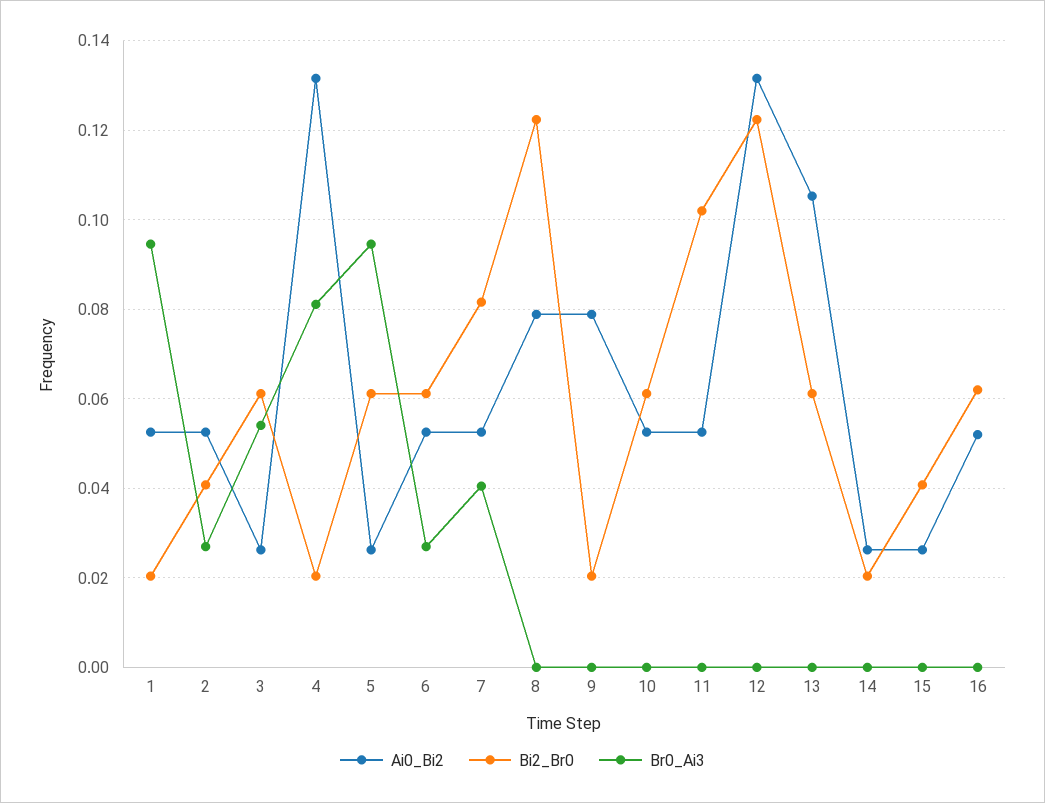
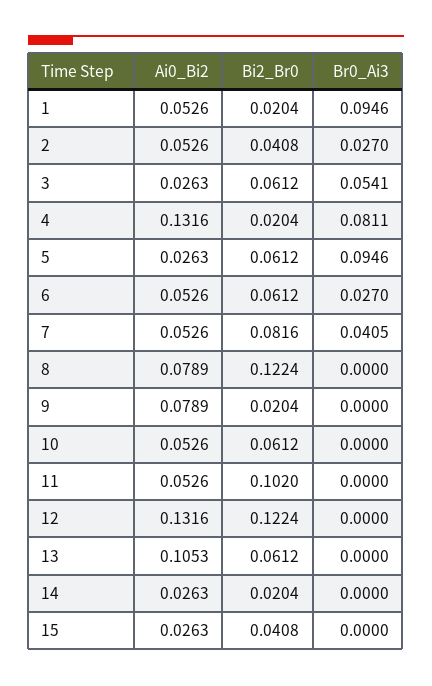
Ai0_Bi2, 16: 0.052 -> none
Bi2_Br0, 16: 0.062 -> none
Br0_Ai3, 16: 0 -> none

